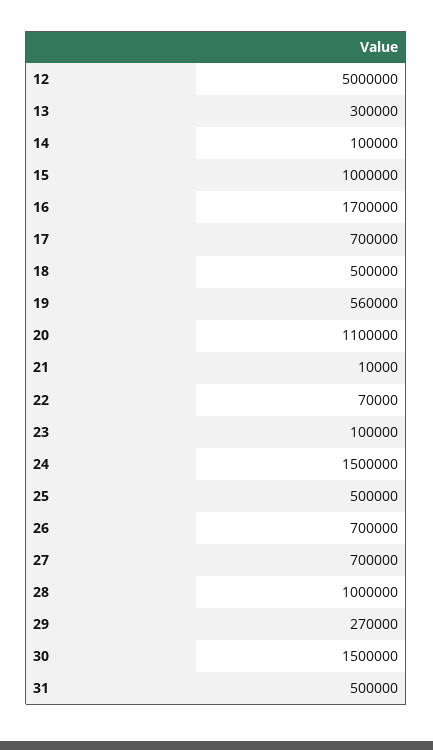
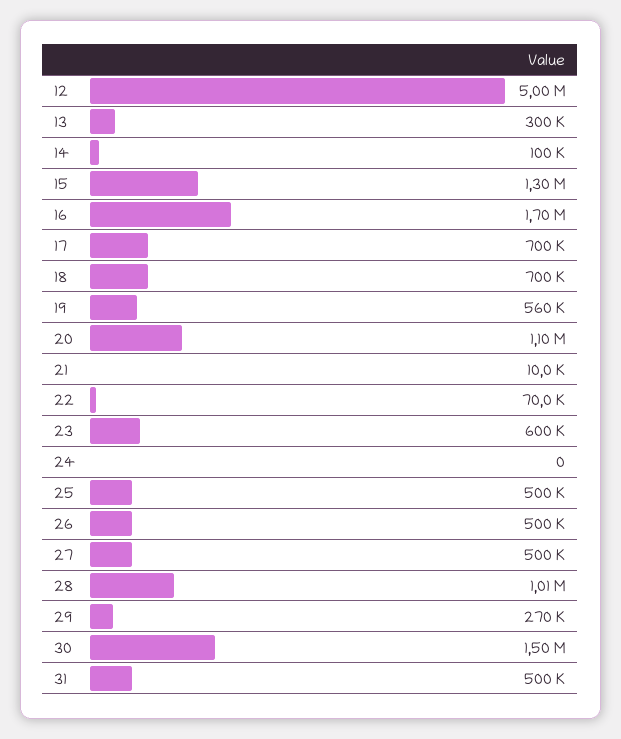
15: 1000000 -> 1300000
18: 500000 -> 700000
23: 100000 -> 600000
24: 1500000 -> 0
26: 700000 -> 500000
27: 700000 -> 500000
28: 1000000 -> 1010000

